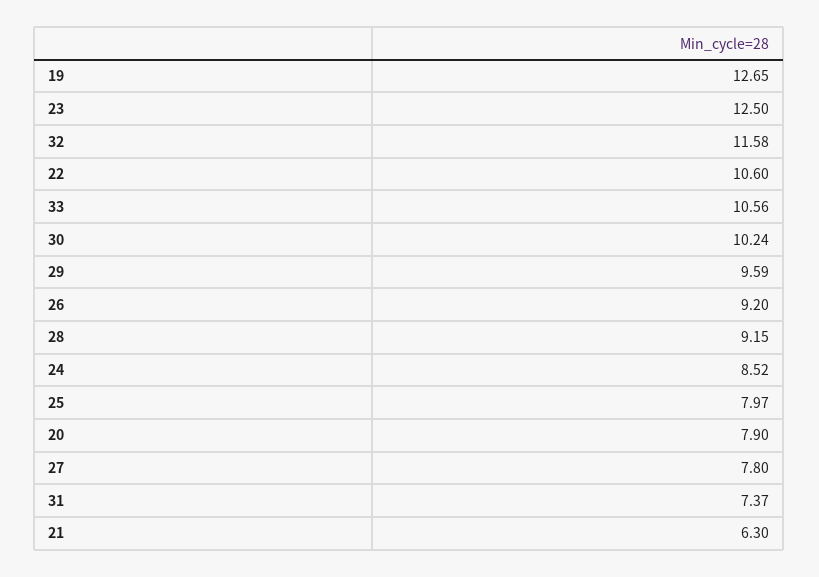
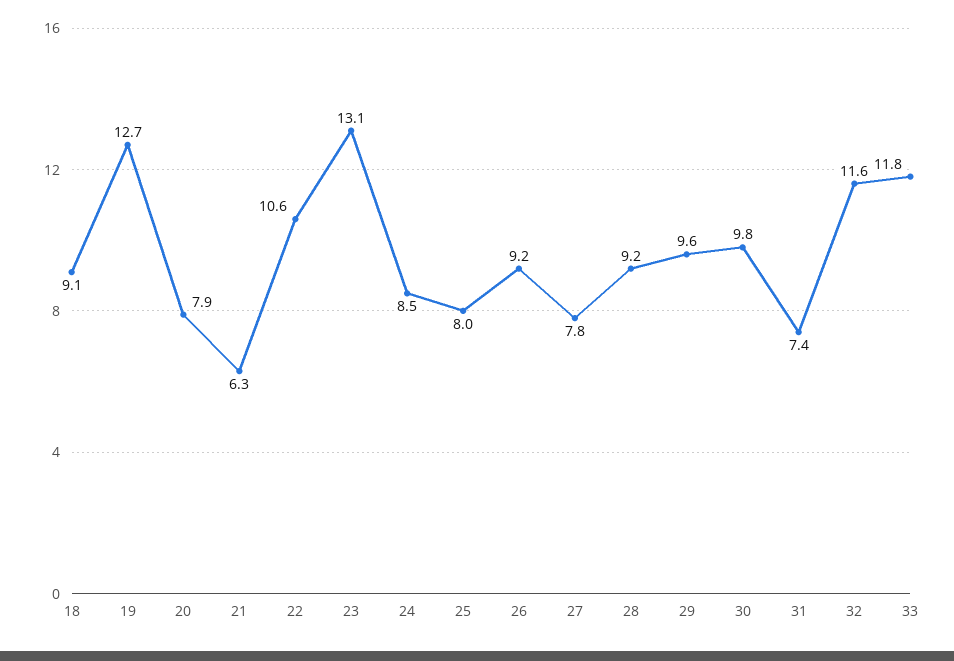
23: 12.5 -> 13.1
33: 10.56 -> 11.8
30: 10.24 -> 9.8
18: none -> 9.1

